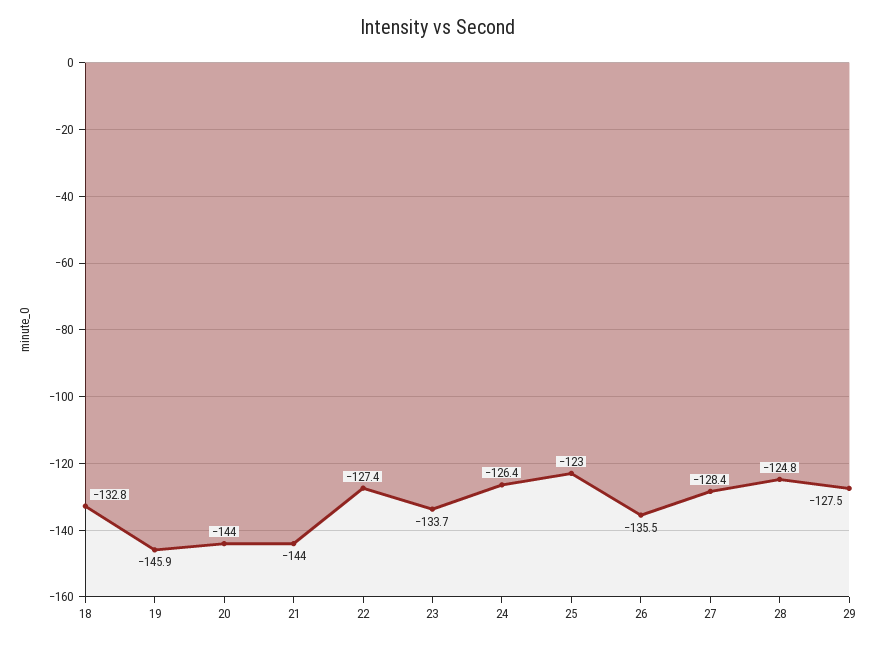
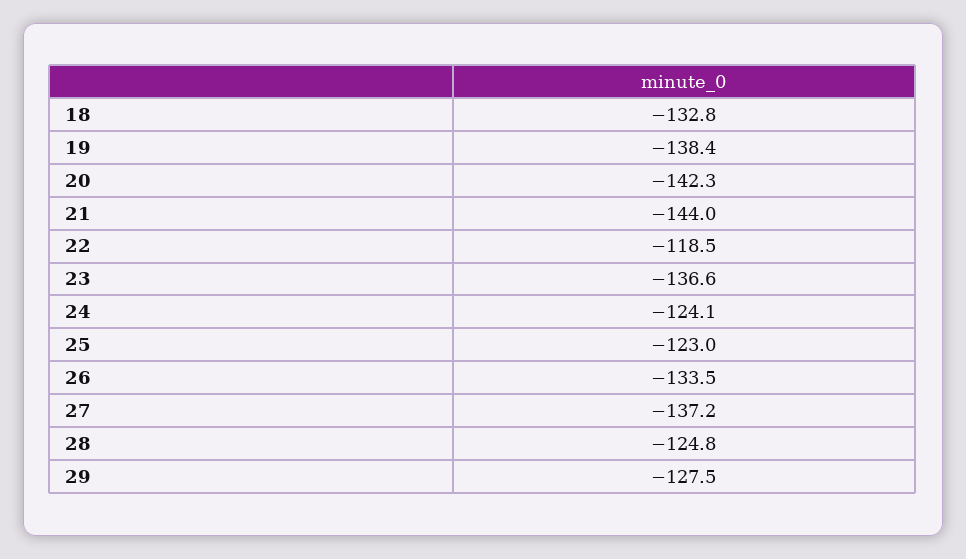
19: -145.9 -> -138.4
20: -144 -> -142.3
22: -127.4 -> -118.5
23: -133.7 -> -136.6
24: -126.4 -> -124.1
26: -135.5 -> -133.5
27: -128.4 -> -137.2

